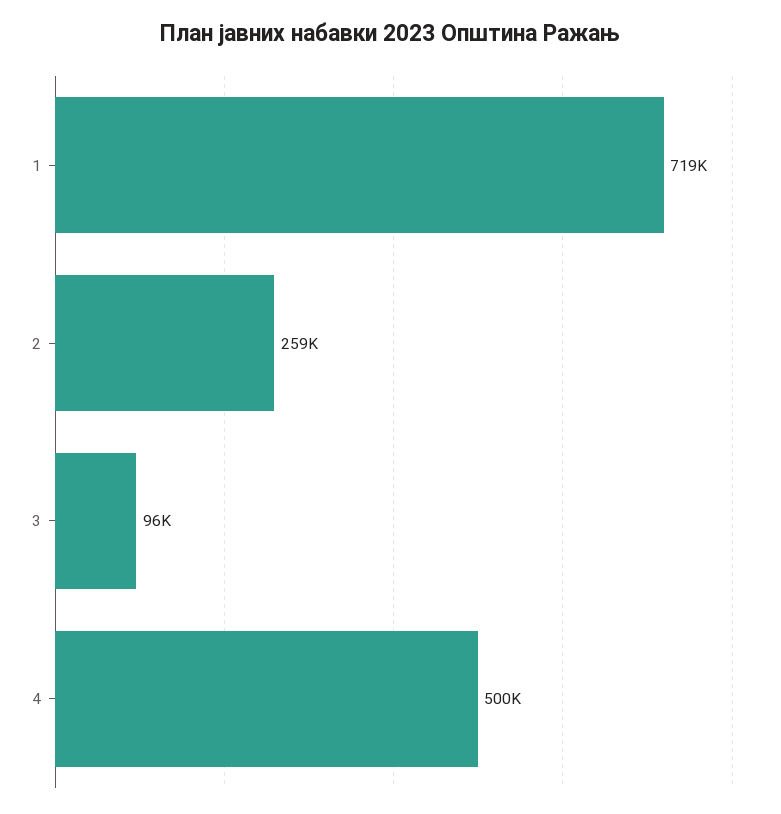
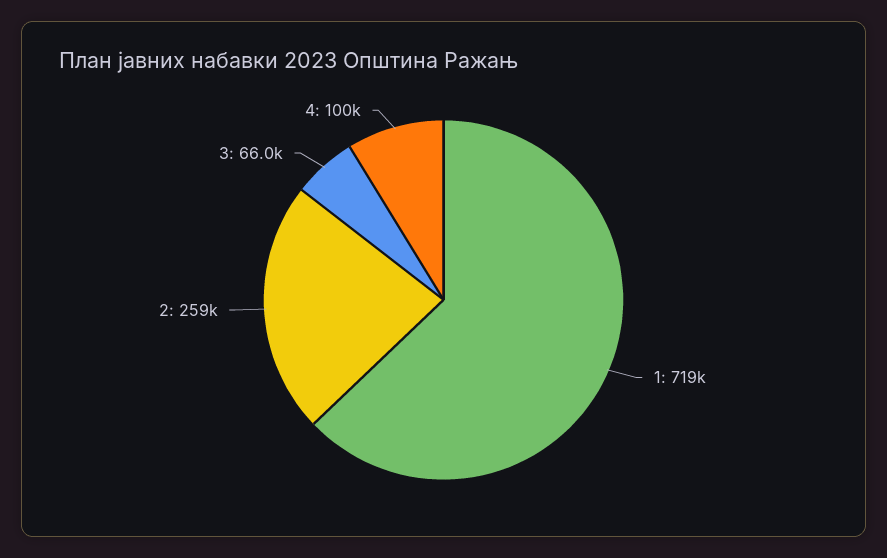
3: 96000 -> 66000
4: 500000 -> 100000

